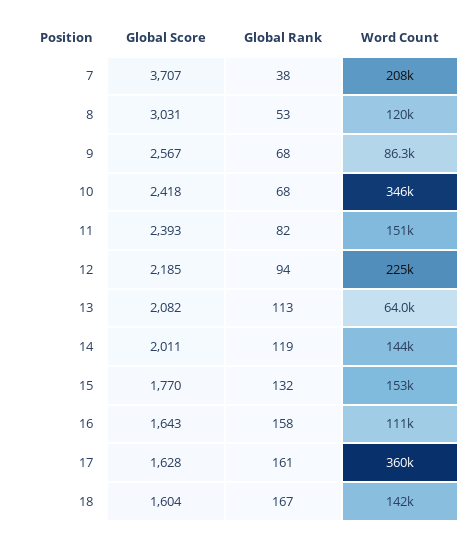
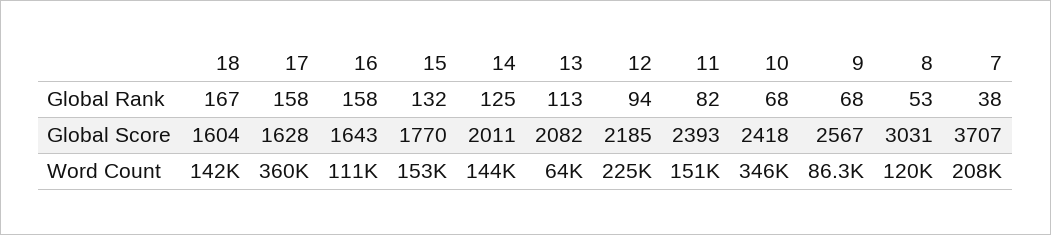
Global Rank, 14: 119 -> 125
Global Rank, 17: 161 -> 158

